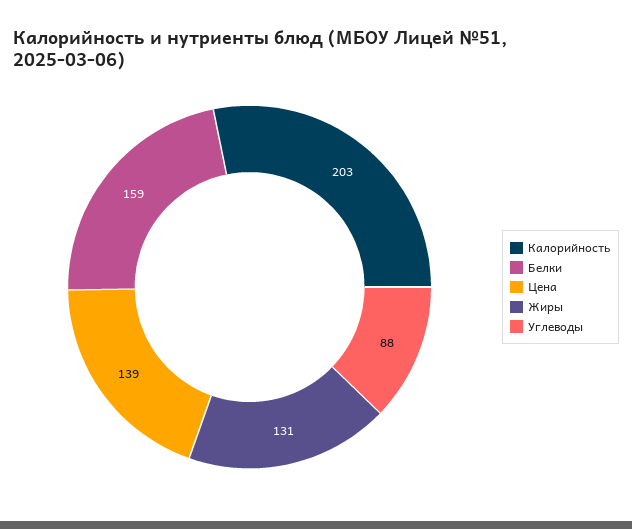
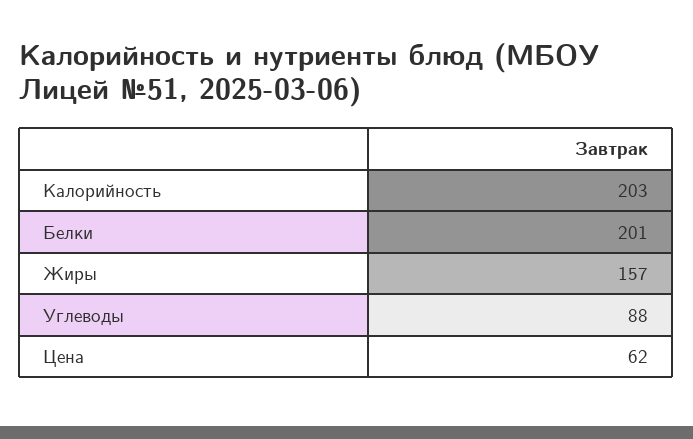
Белки: 159 -> 201
Цена: 139 -> 62
Жиры: 131 -> 157

